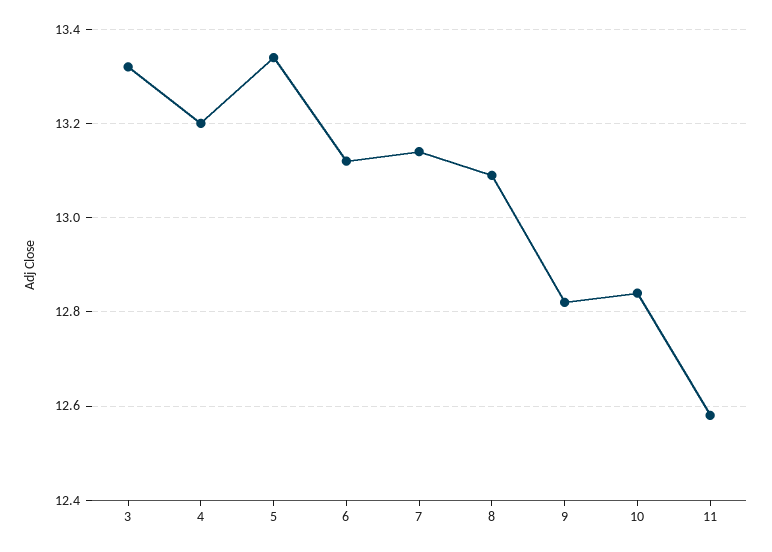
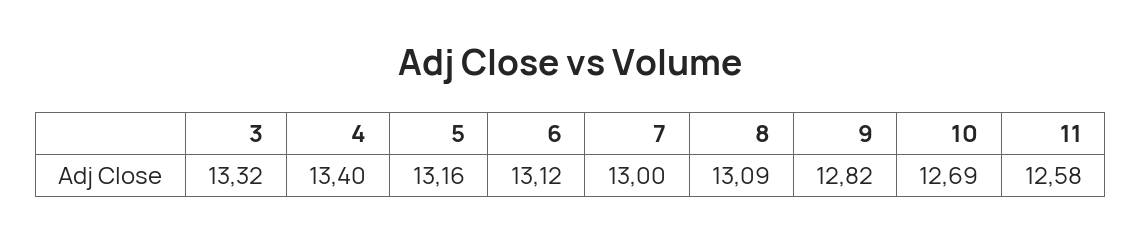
4: 13.2 -> 13.4
5: 13.35 -> 13.16
7: 13.15 -> 13
10: 12.85 -> 12.69

